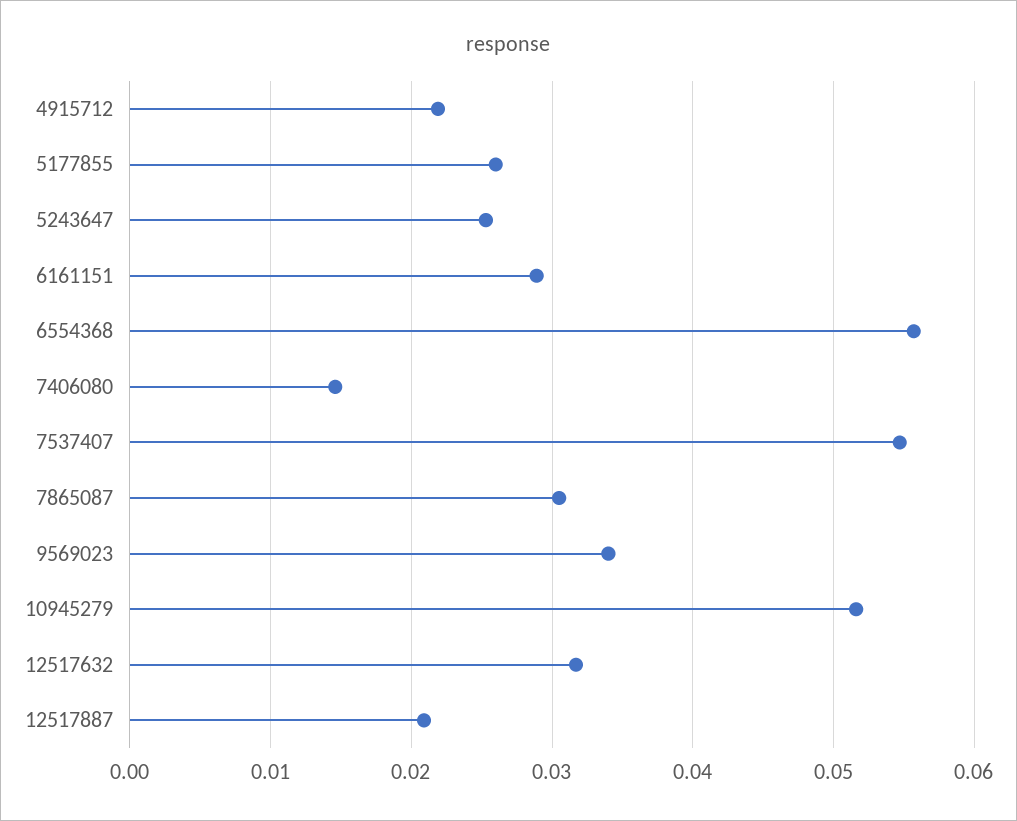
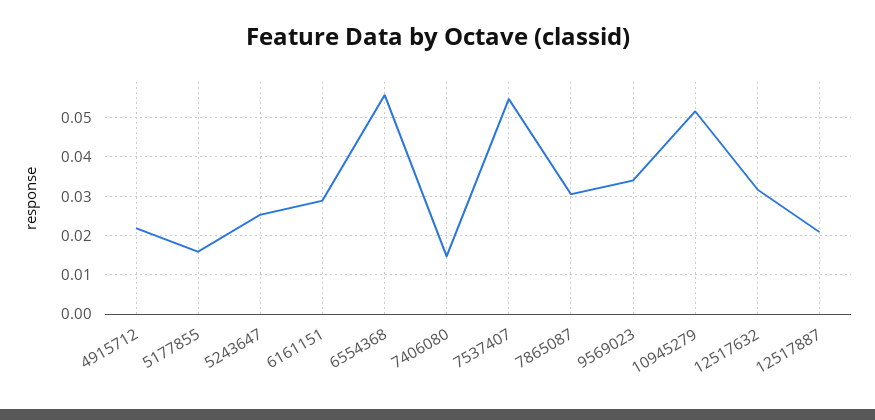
5177855: 0.026 -> 0.016

